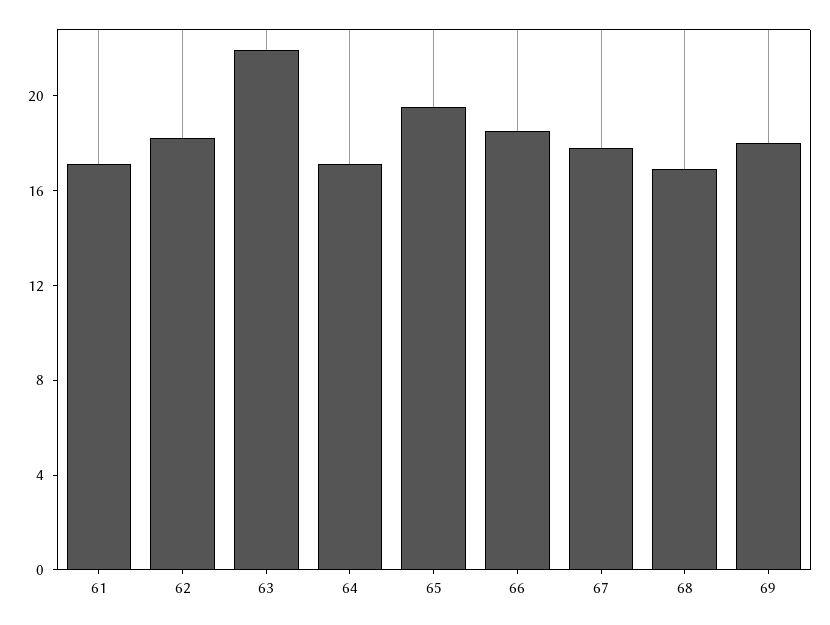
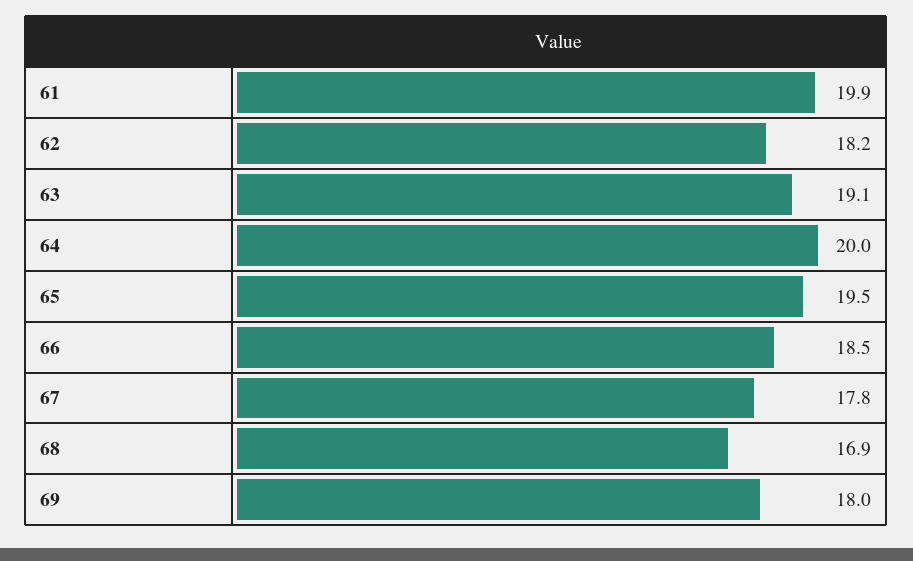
61: 17 -> 19.9
63: 22 -> 19.1
64: 17 -> 20

